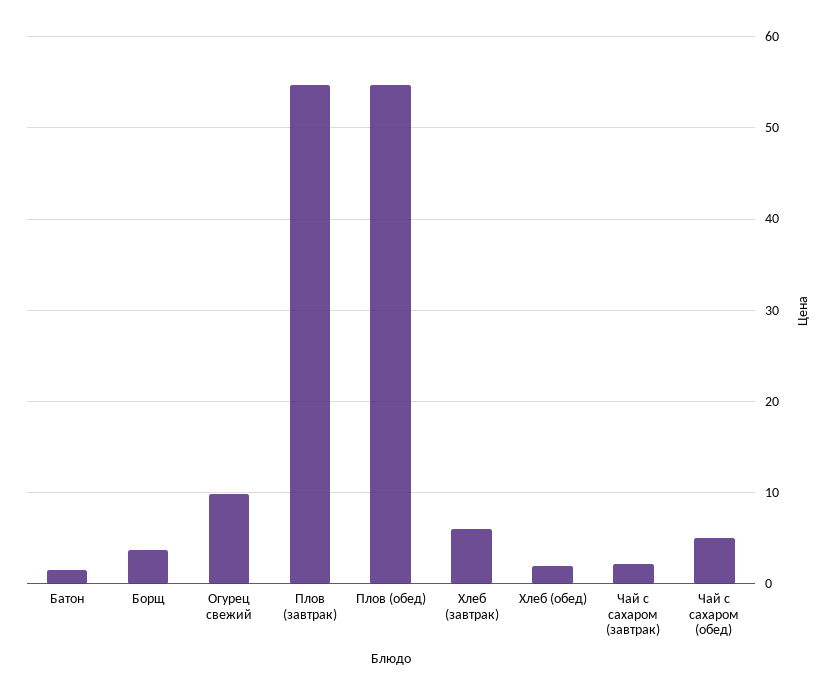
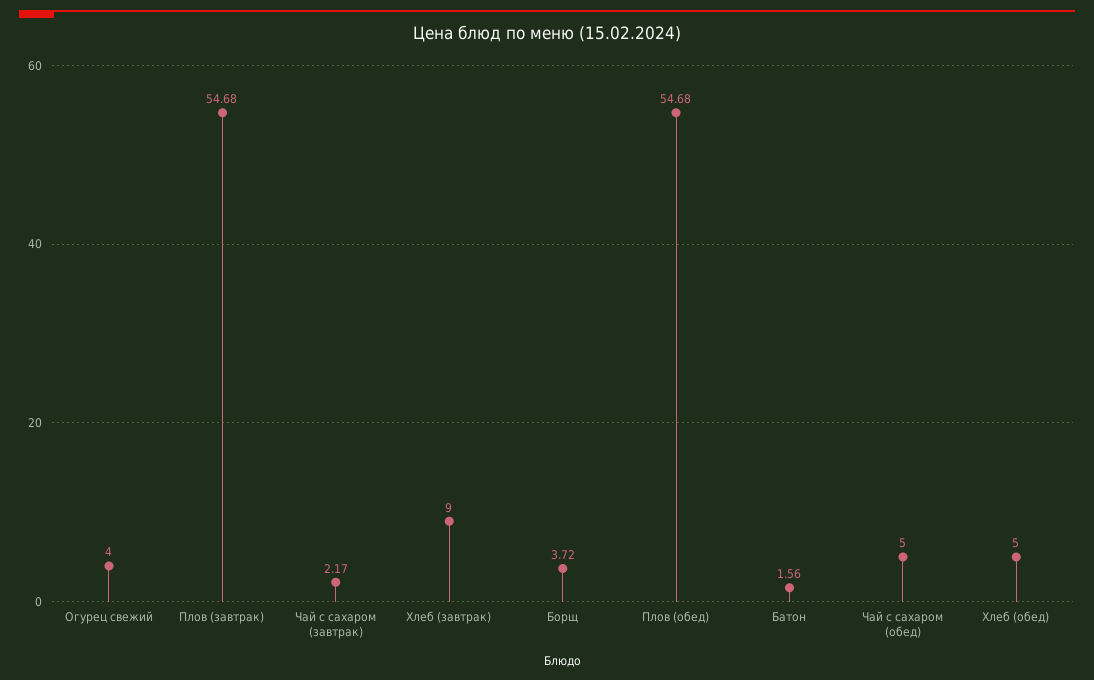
Огурец свежий: 10 -> 4
Хлеб (завтрак): 6 -> 9
Хлеб (обед): 2 -> 5

